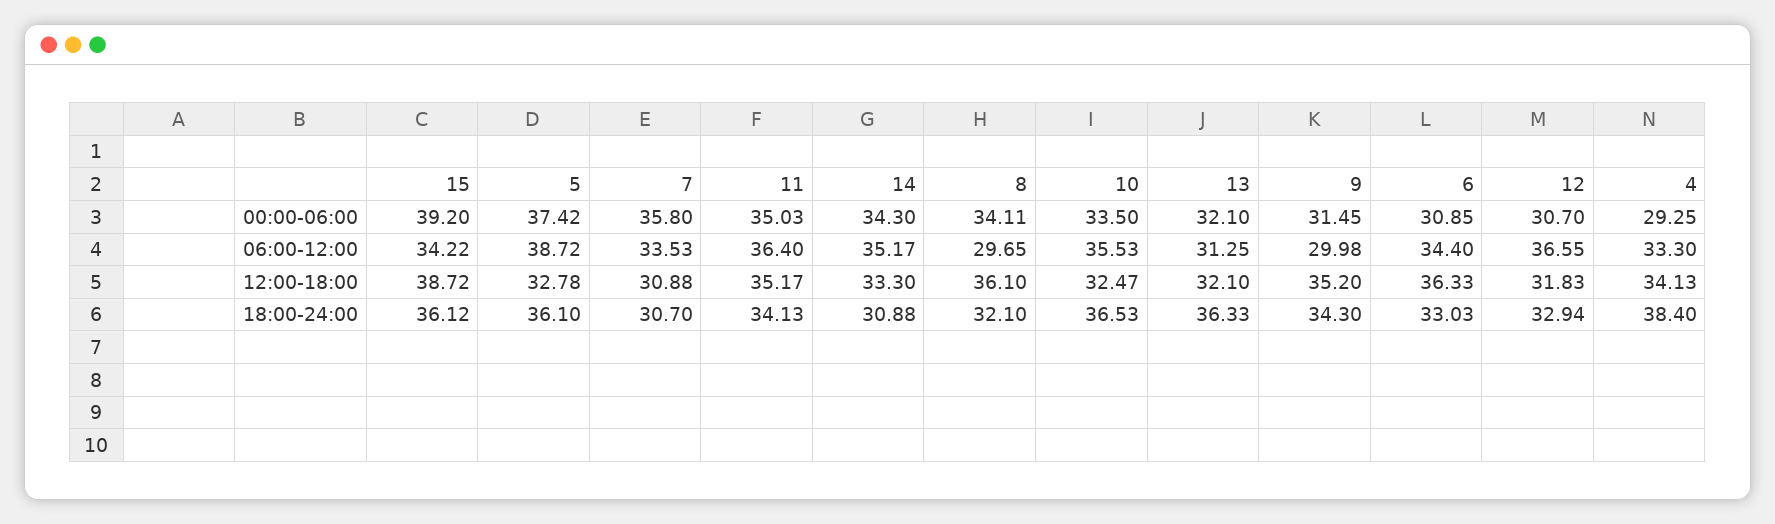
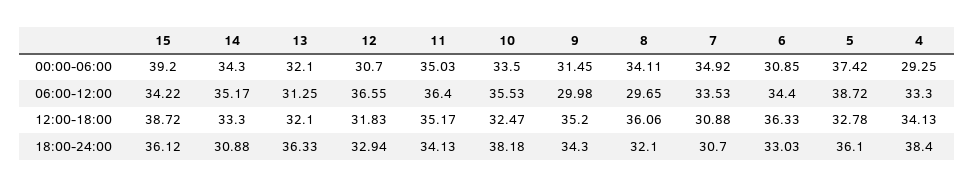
7, 00:00-06:00: 35.8 -> 34.92
8, 12:00-18:00: 36.1 -> 36.06
10, 18:00-24:00: 36.53 -> 38.18

